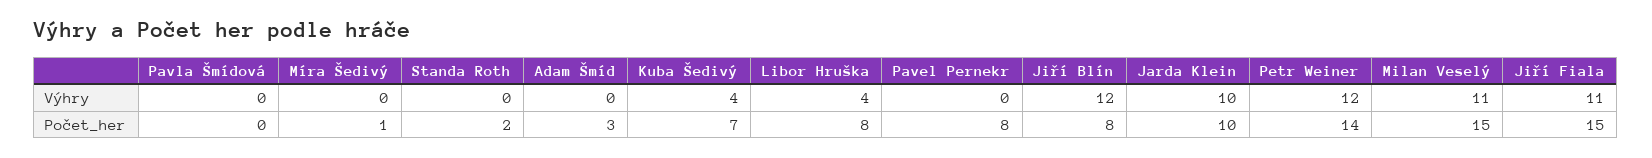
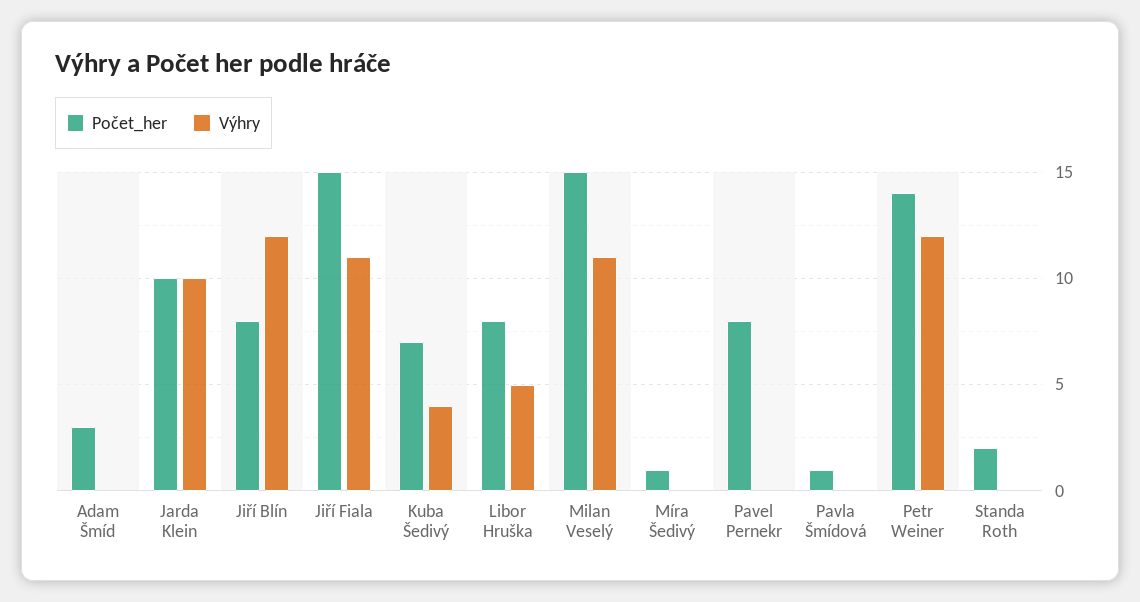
Výhry, Libor Hruška: 4 -> 5
Počet_her, Pavla Šmídová: 0 -> 1

